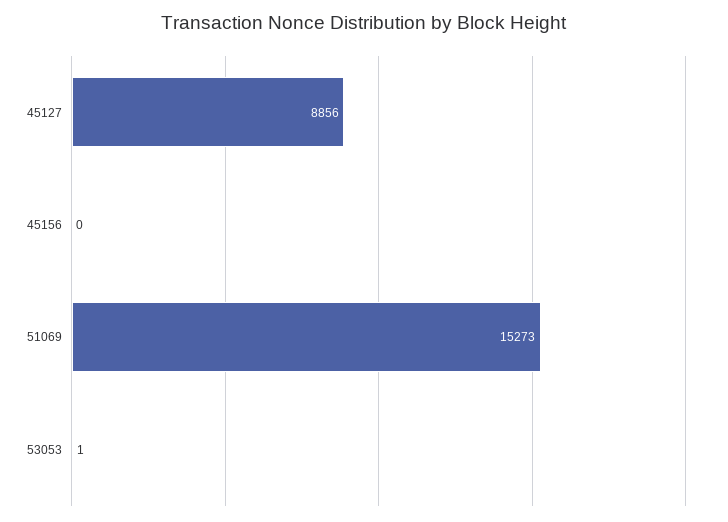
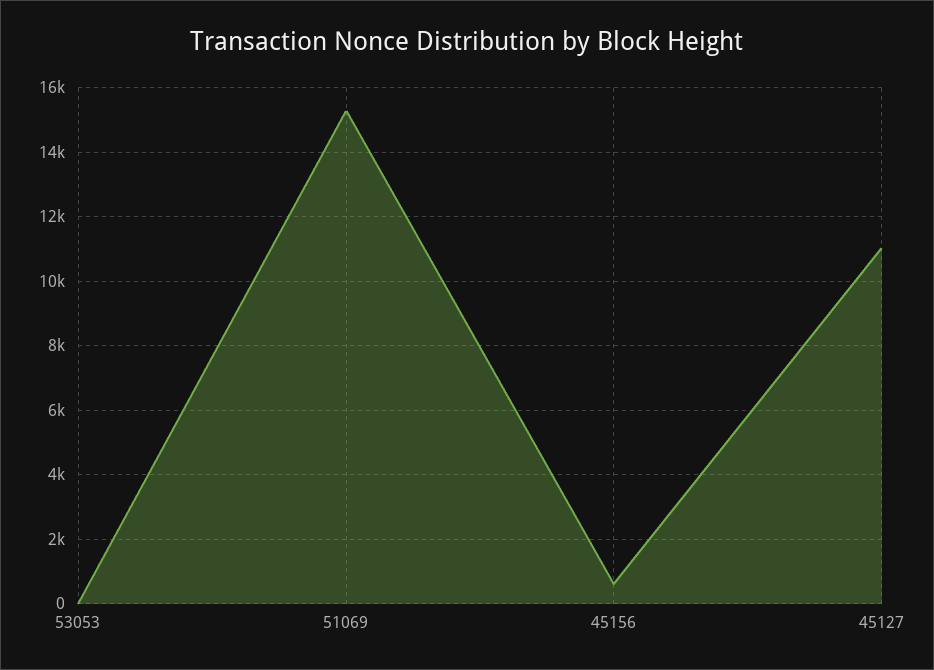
45127: 8856 -> 11000
45156: 0 -> 600

